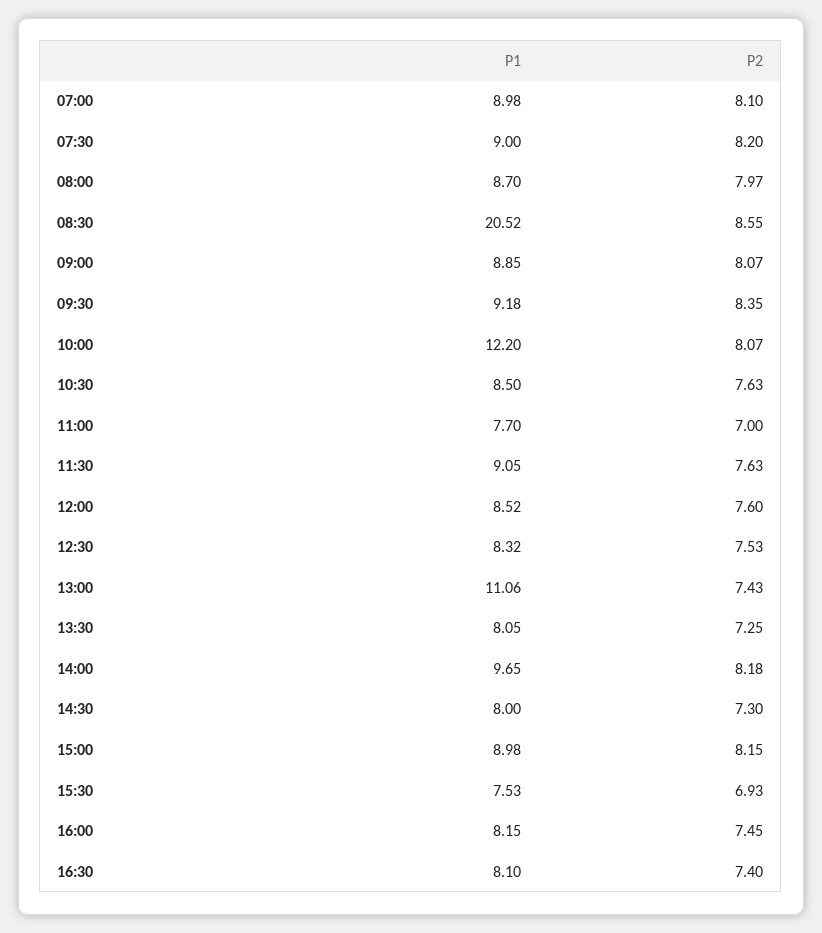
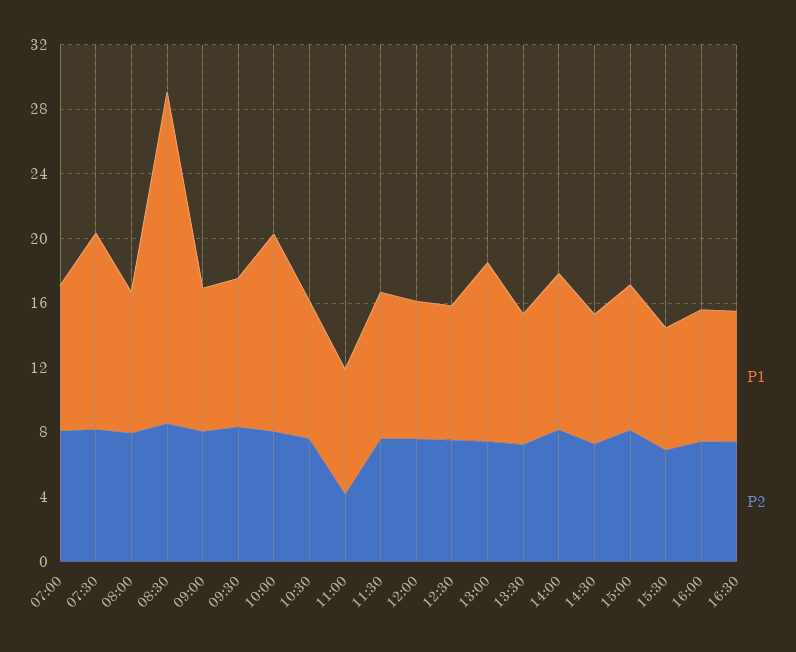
P1, 07:30: 9 -> 12
P2, 11:00: 7 -> 4

